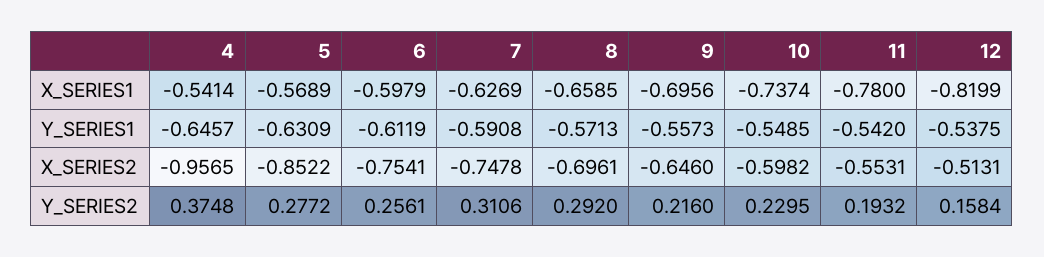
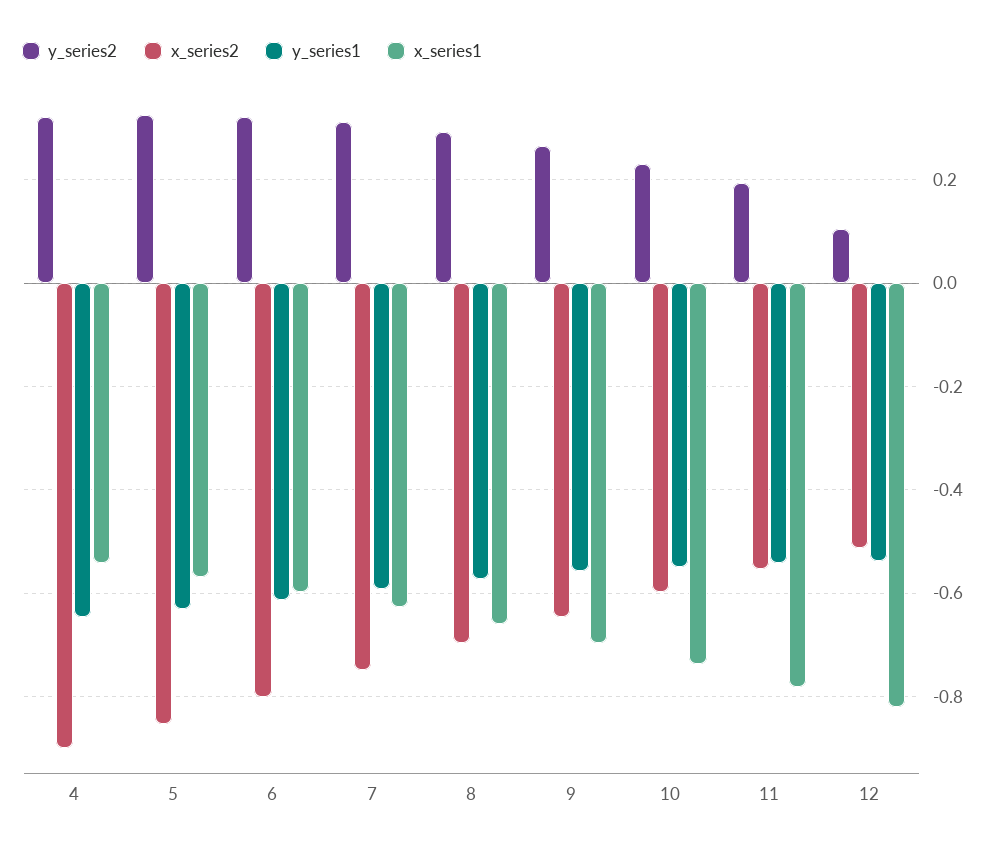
X_SERIES2, 4: -0.9565 -> -0.9
X_SERIES2, 6: -0.7541 -> -0.8
Y_SERIES2, 4: 0.3748 -> 0.32
Y_SERIES2, 5: 0.2772 -> 0.32
Y_SERIES2, 6: 0.2561 -> 0.32
Y_SERIES2, 9: 0.216 -> 0.26
Y_SERIES2, 12: 0.1584 -> 0.1

